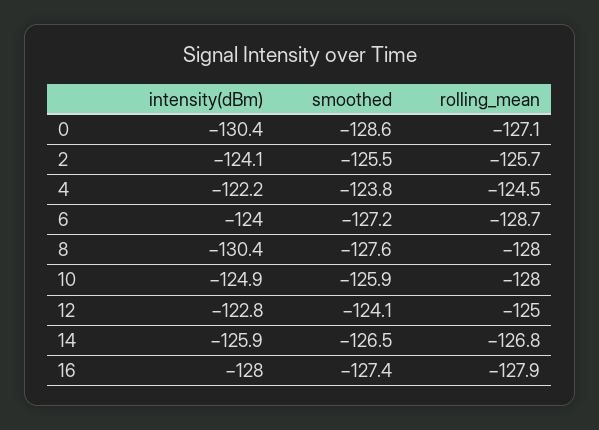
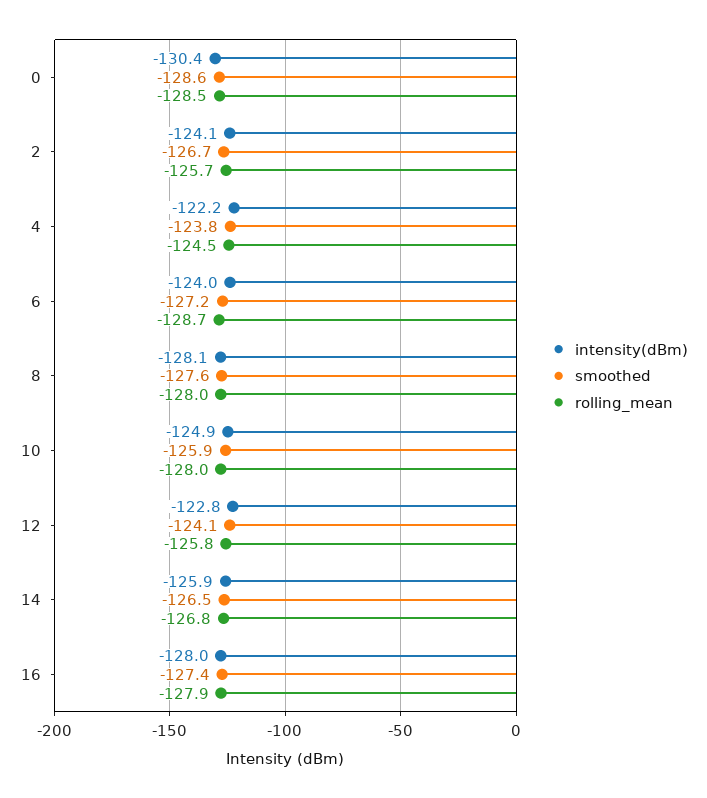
rolling_mean, 0: -127.1 -> -128.5
smoothed, 2: -125.5 -> -126.7
intensity(dBm), 8: -130.4 -> -128.1
rolling_mean, 12: -125 -> -125.8

